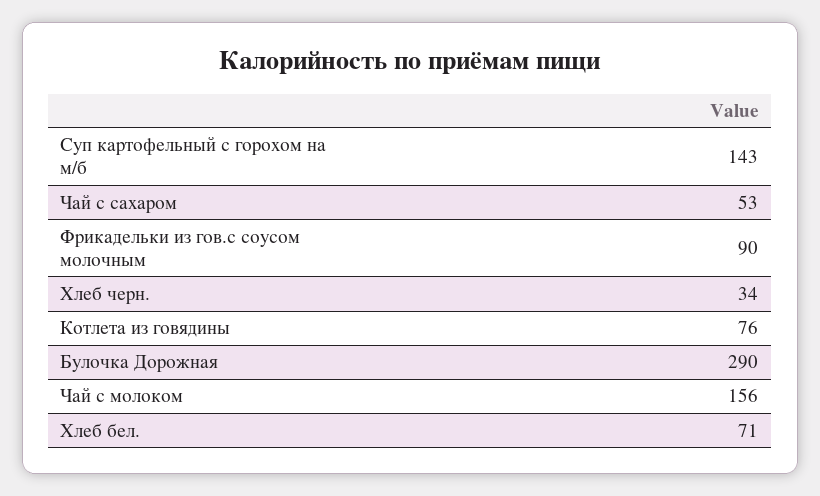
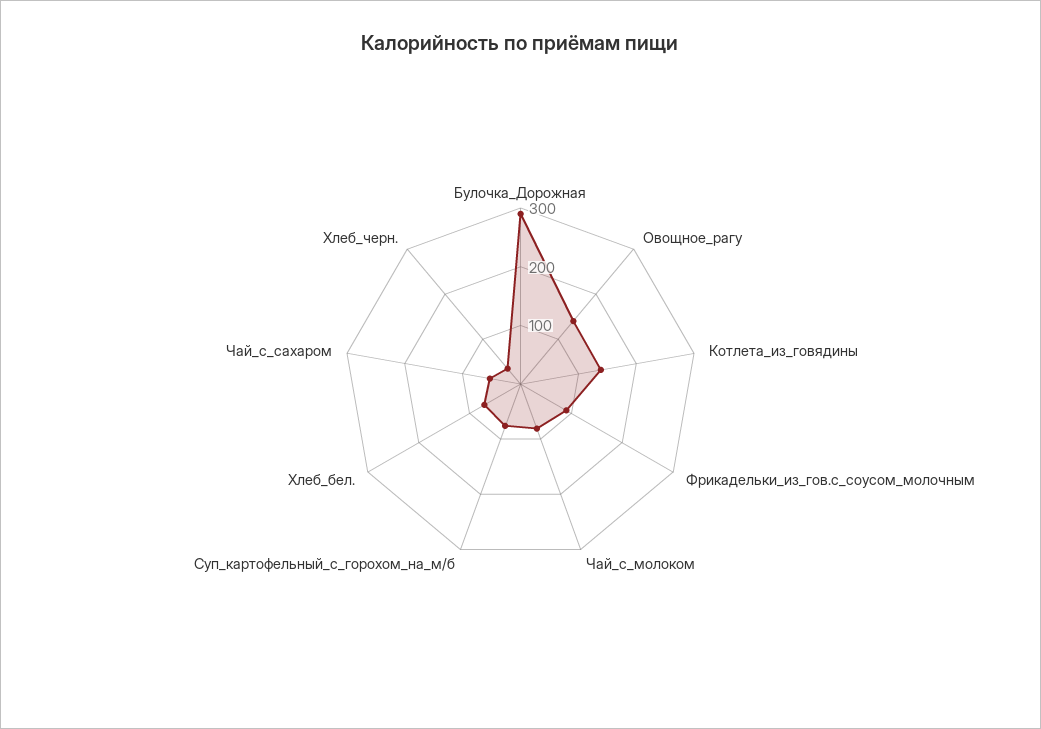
Суп картофельный с горохом на м/б: 143 -> 80
Котлета из говядины: 76 -> 140
Чай с молоком: 156 -> 80
Овощное_рагу: none -> 140

